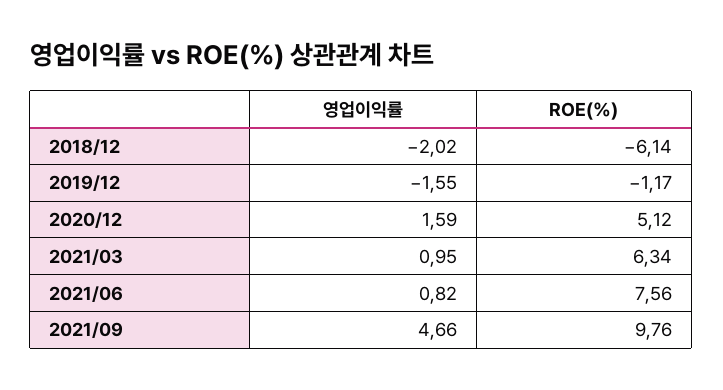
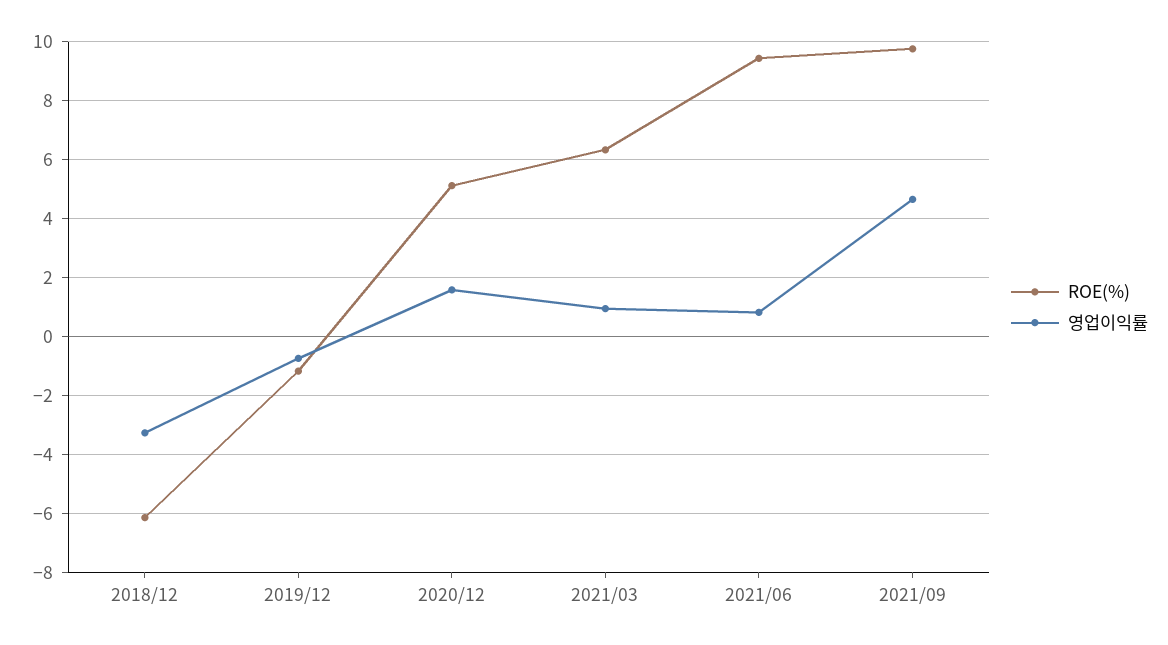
영업이익률, 2018/12: -2.02 -> -3.25
영업이익률, 2019/12: -1.55 -> -0.75
ROE(%), 2021/06: 7.56 -> 9.5

